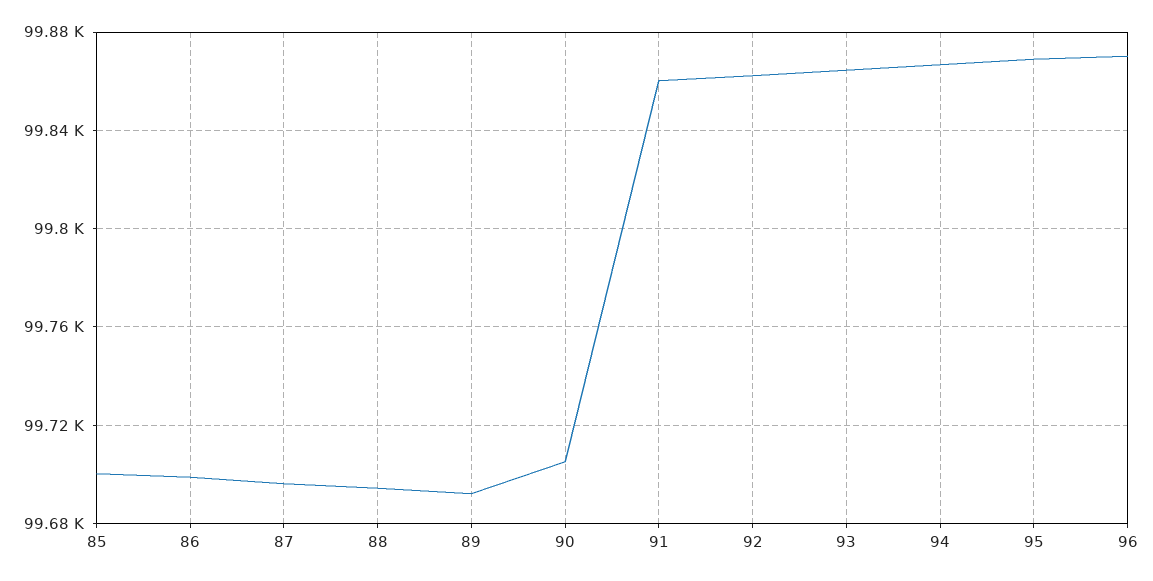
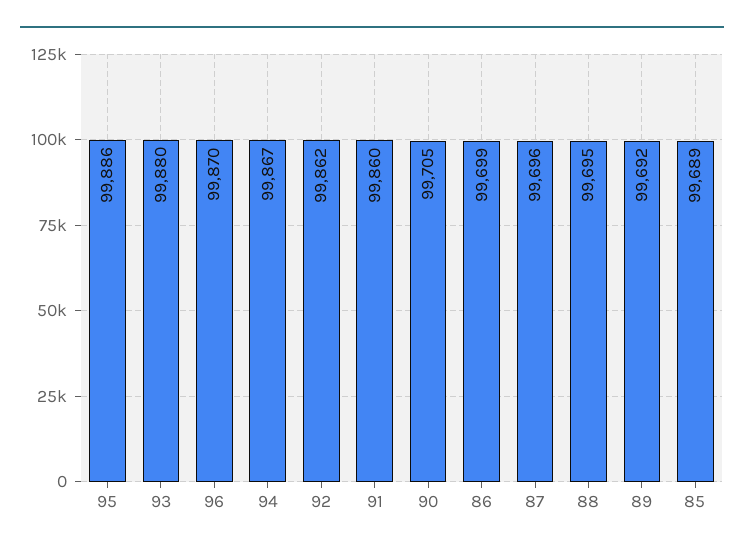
85: 99700 -> 99689
93: 99865 -> 99880
95: 99870 -> 99886

